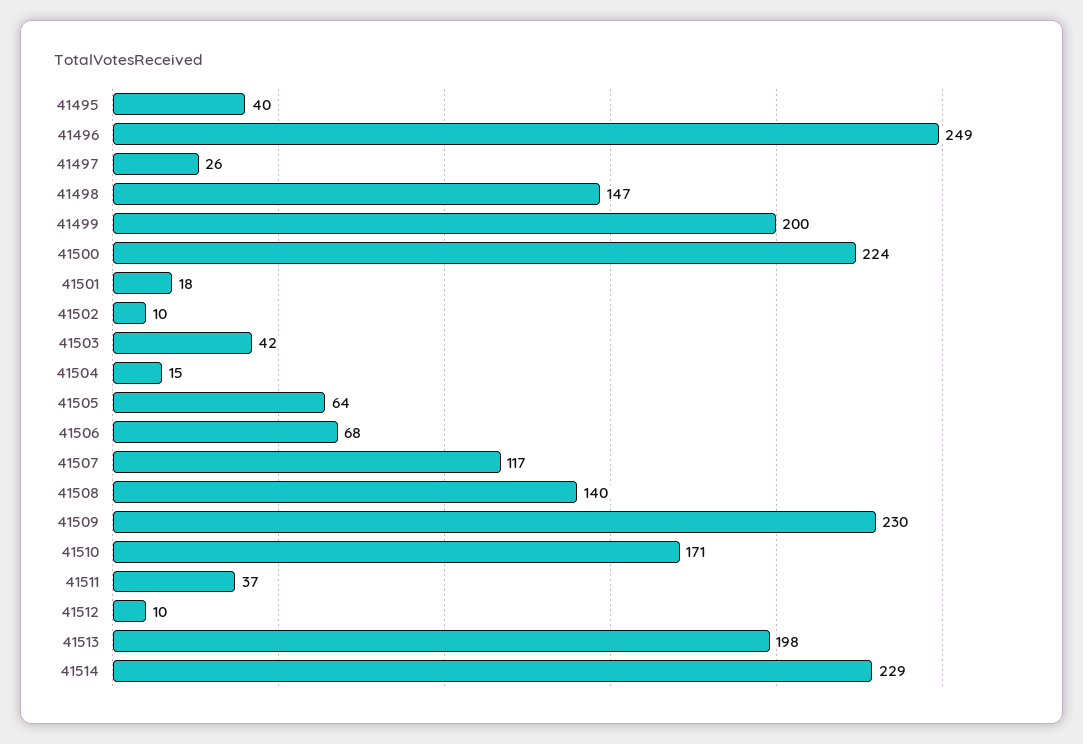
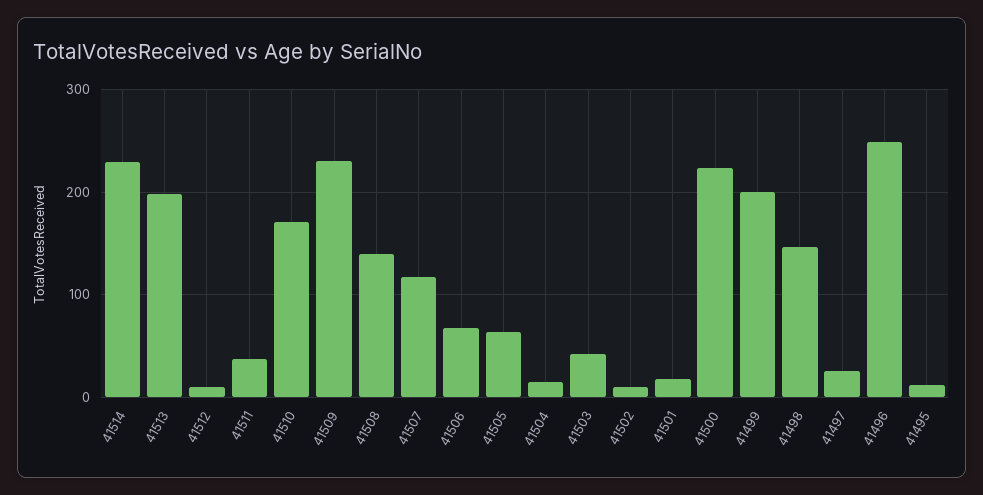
41495: 40 -> 10

